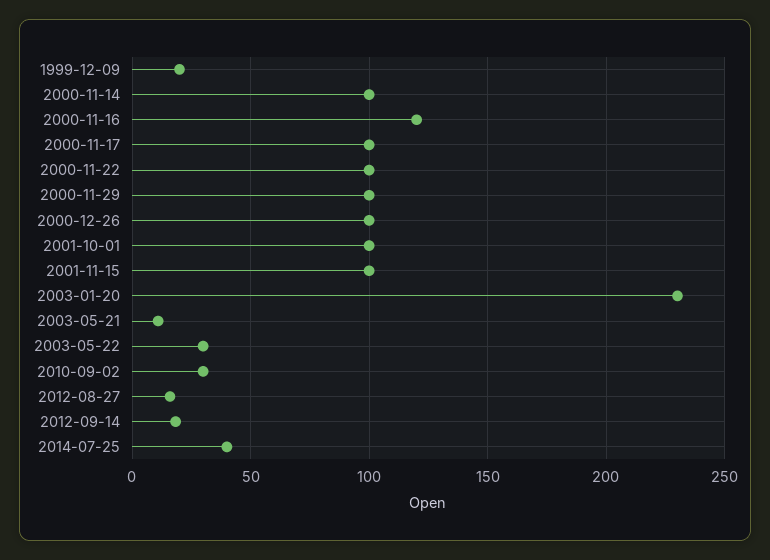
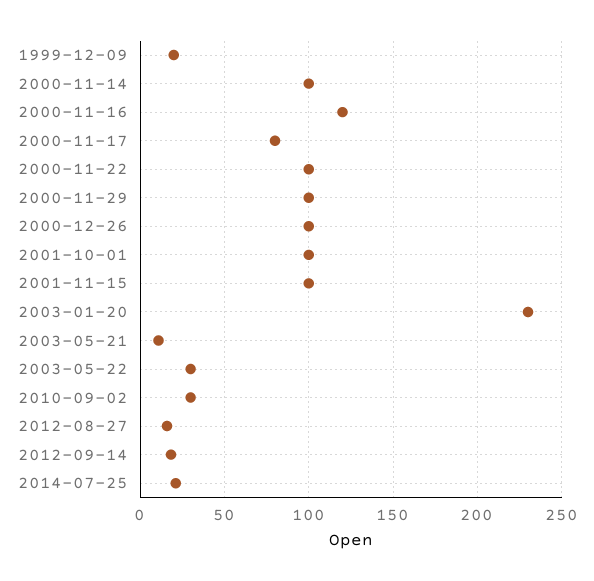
2000-11-17: 100 -> 80
2014-07-25: 40 -> 20

